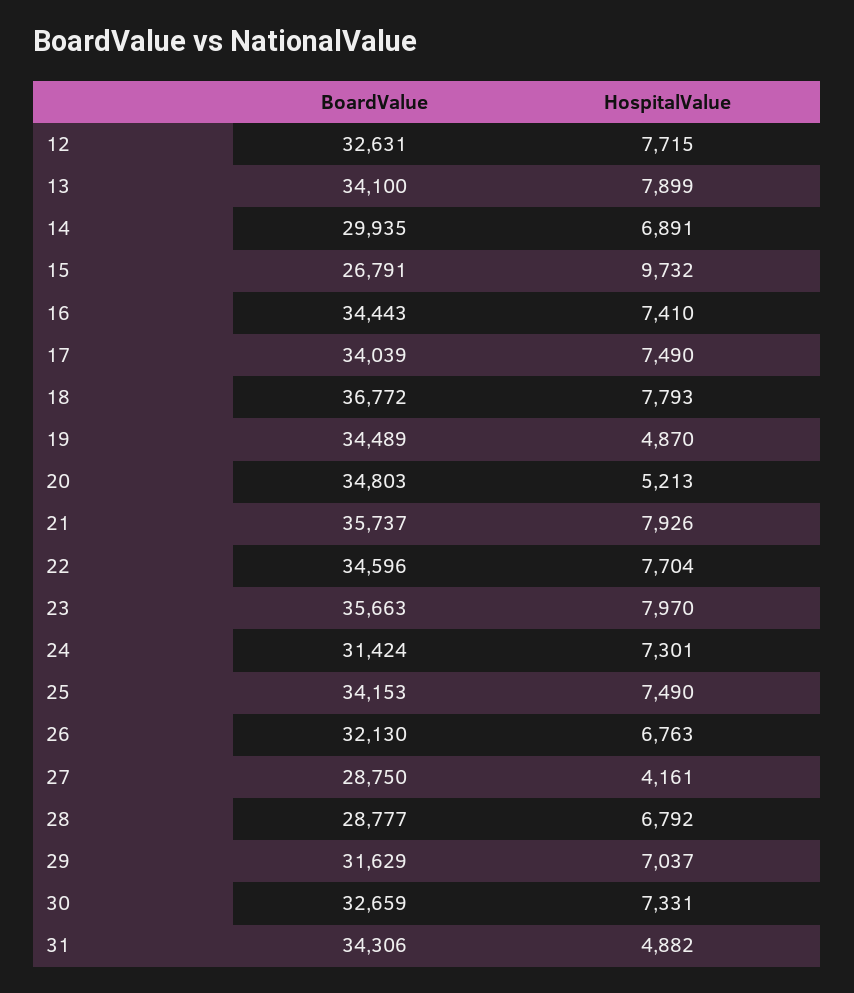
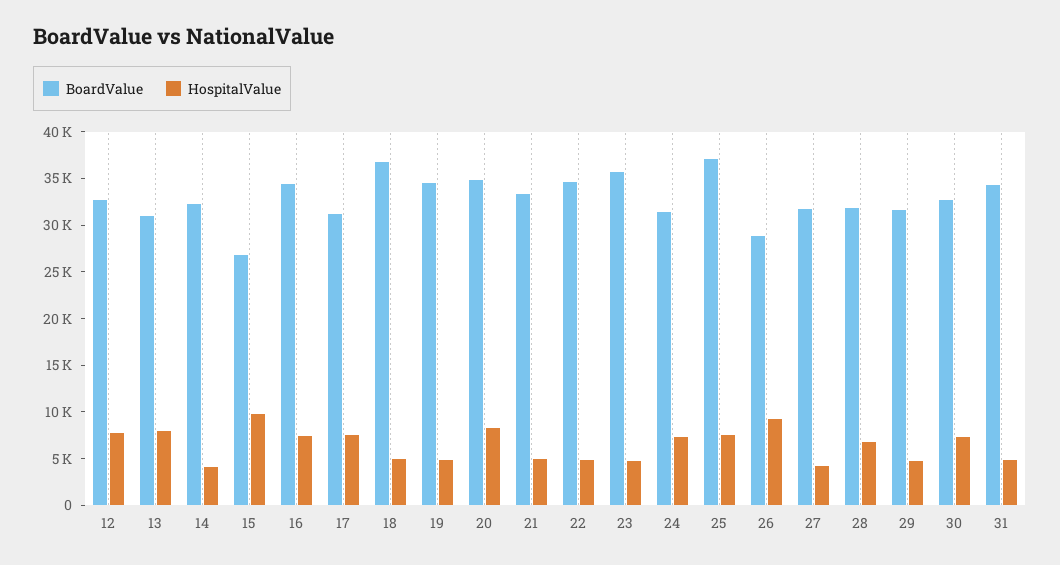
BoardValue, 13: 34100 -> 31000
BoardValue, 14: 29935 -> 32000
HospitalValue, 14: 6891 -> 4000
BoardValue, 17: 34039 -> 31000
HospitalValue, 18: 7793 -> 5000
HospitalValue, 20: 5213 -> 8000
BoardValue, 21: 35737 -> 33000
HospitalValue, 21: 7926 -> 5000
HospitalValue, 22: 7704 -> 5000
HospitalValue, 23: 7970 -> 5000
BoardValue, 25: 34153 -> 37000
BoardValue, 26: 32130 -> 29000
HospitalValue, 26: 6763 -> 9000
BoardValue, 27: 28750 -> 32000
BoardValue, 28: 28777 -> 32000
HospitalValue, 29: 7037 -> 5000

